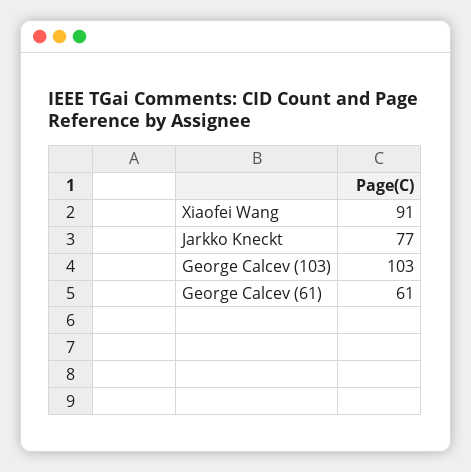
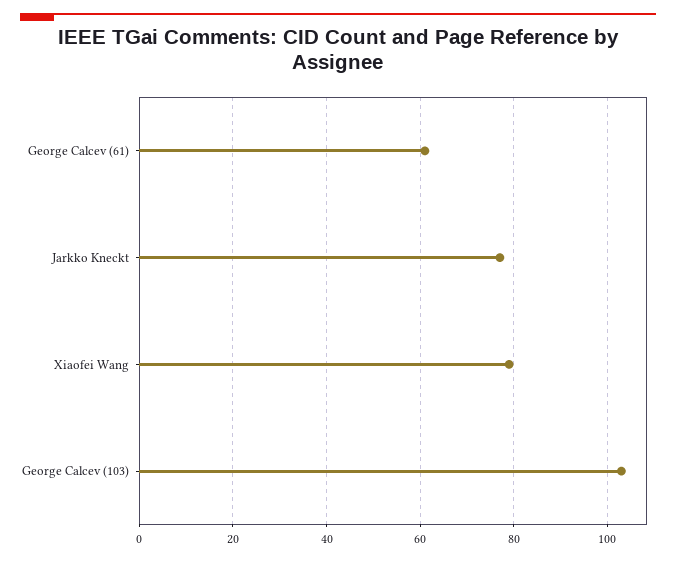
Xiaofei Wang: 91 -> 80

